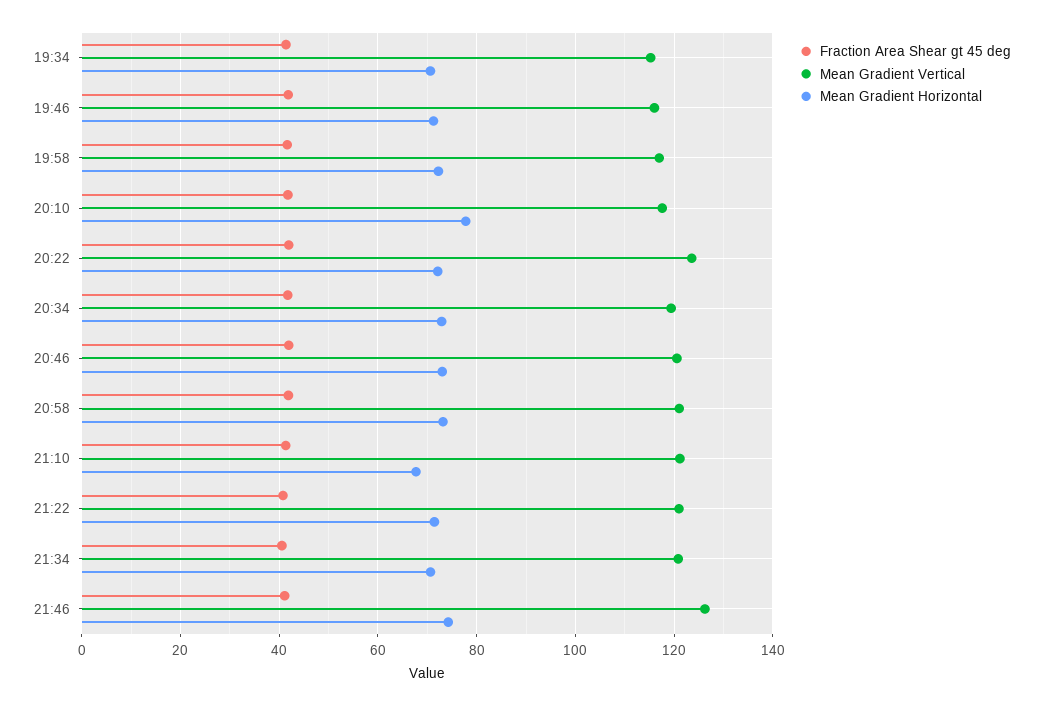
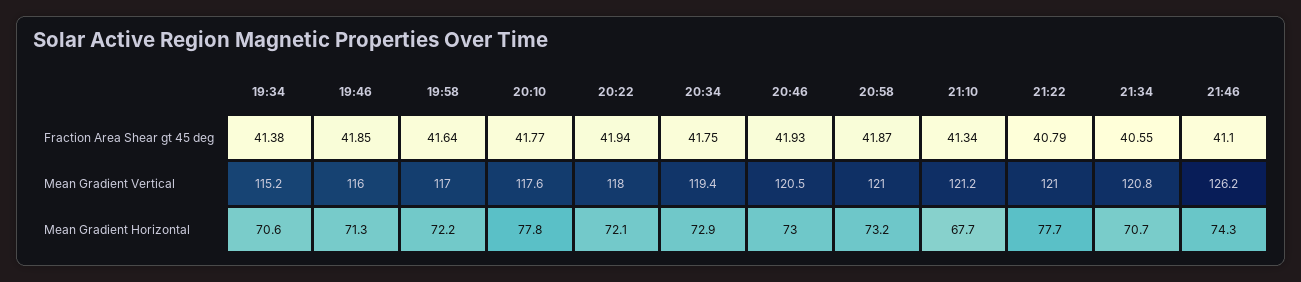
Mean Gradient Vertical, 20:22: 124 -> 118
Mean Gradient Horizontal, 21:22: 72 -> 77.7

